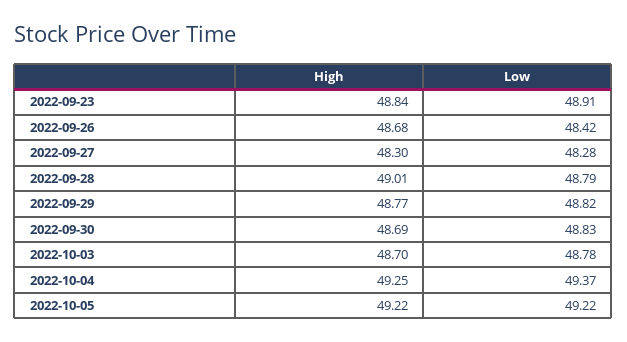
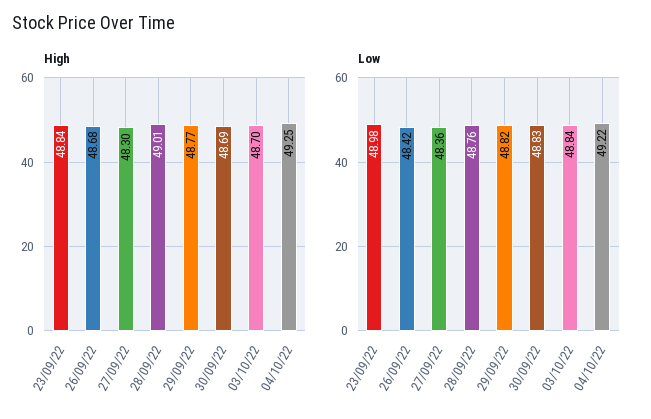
Low, 2022-09-23: 48.91 -> 48.98
Low, 2022-09-27: 48.28 -> 48.36
Low, 2022-09-28: 48.79 -> 48.76
Low, 2022-10-03: 48.78 -> 48.84
Low, 2022-10-04: 49.37 -> 49.22
High, 2022-10-05: 49.22 -> none
Low, 2022-10-05: 49.22 -> none

